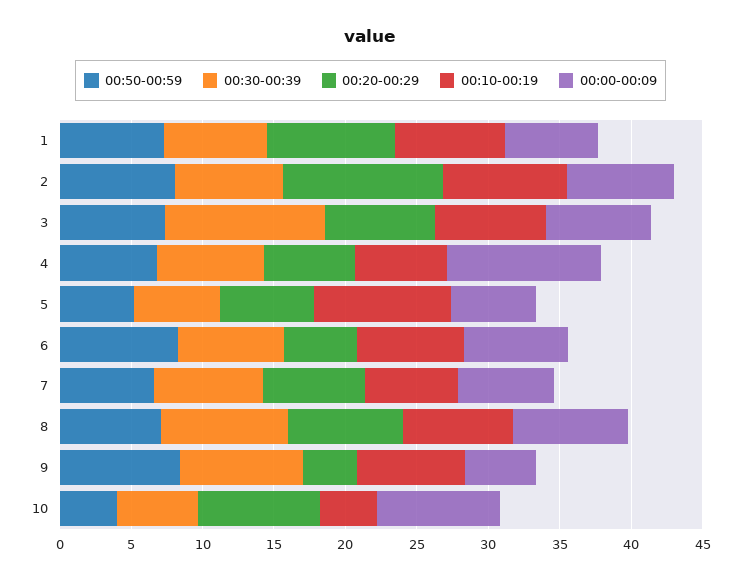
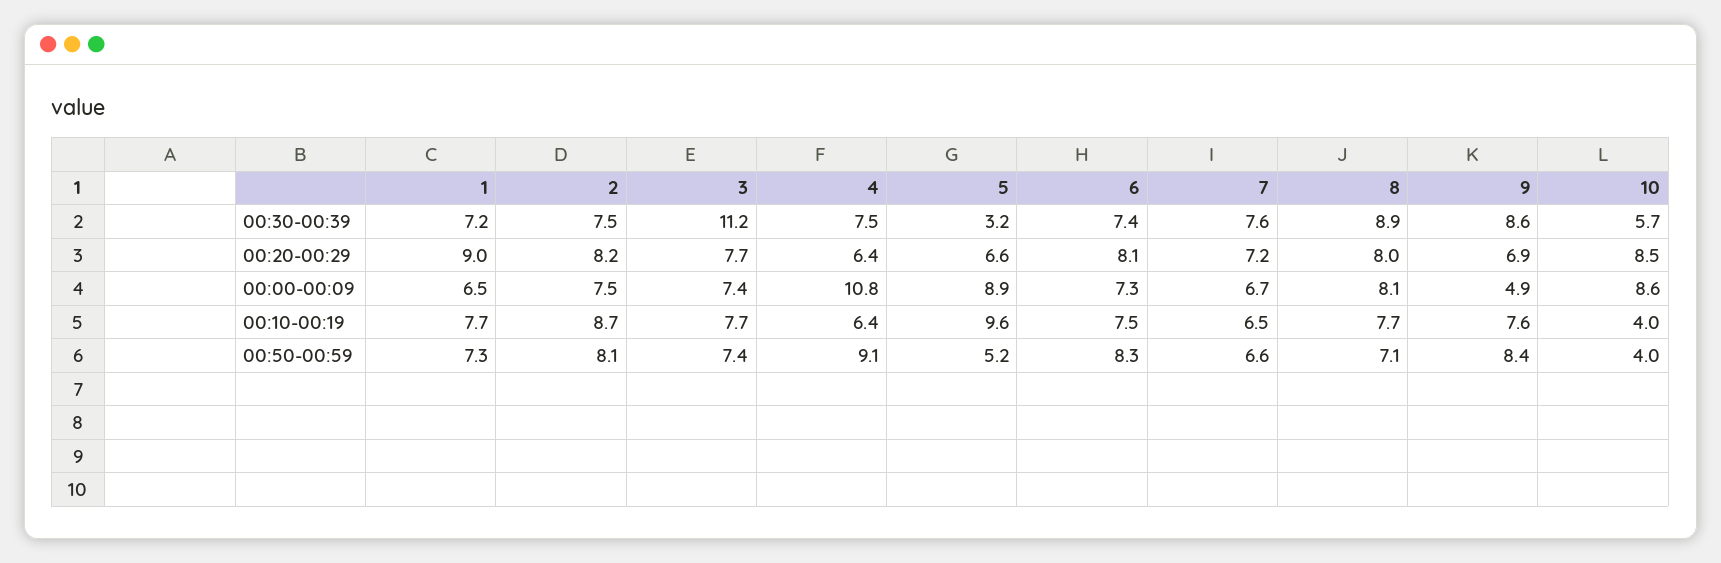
00:20-00:29, 2: 11 -> 8.2
00:50-00:59, 4: 7 -> 9.1
00:30-00:39, 5: 6 -> 3.2
00:00-00:09, 5: 6 -> 8.9
00:20-00:29, 6: 5 -> 8.1
00:20-00:29, 9: 4 -> 6.9

